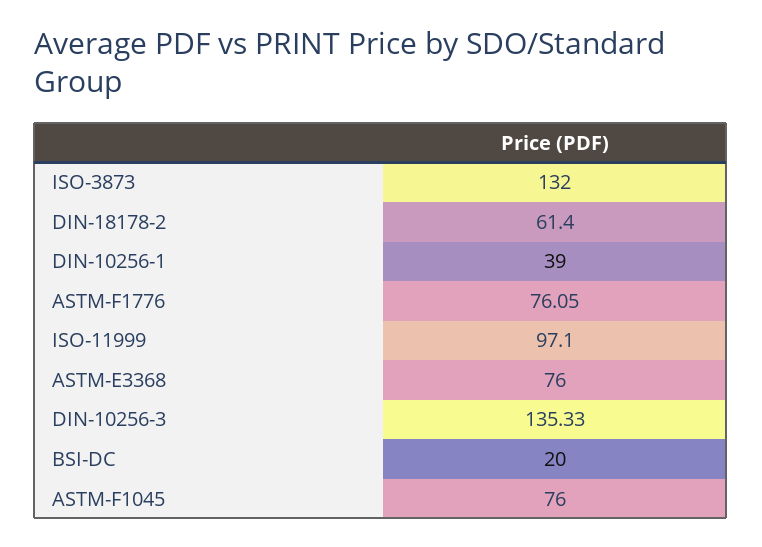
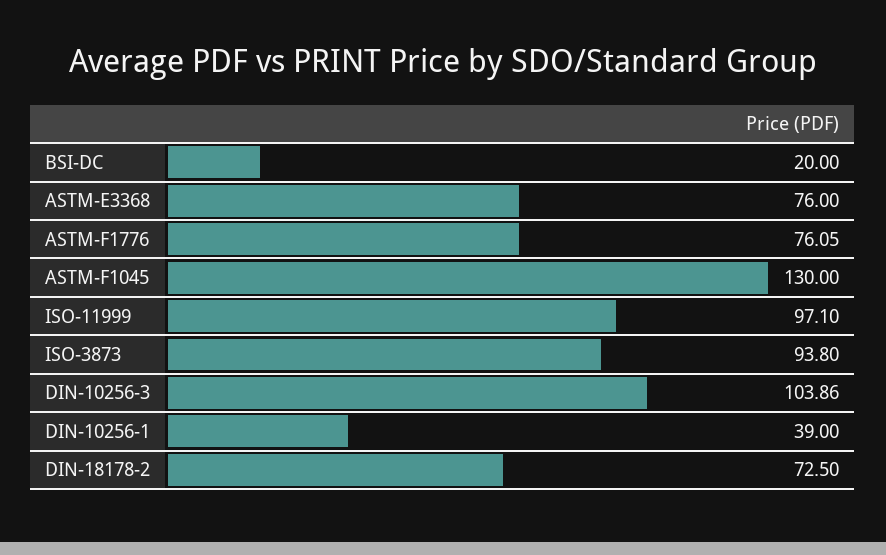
ISO-3873: 132 -> 93.8
DIN-18178-2: 61.4 -> 72.5
DIN-10256-3: 135.33 -> 103.86
ASTM-F1045: 76 -> 130

